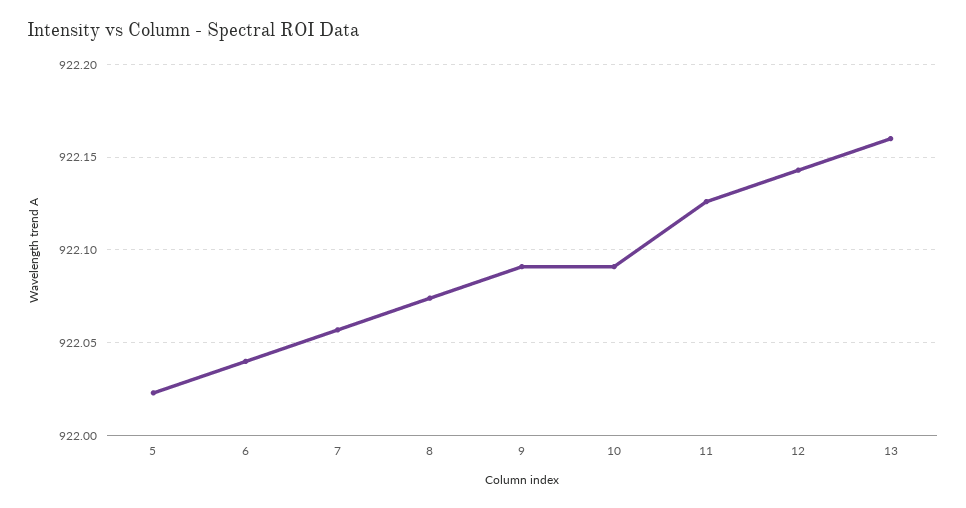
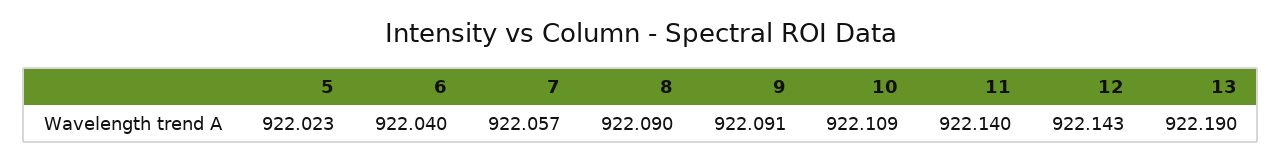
8: 922.075 -> 922.09
10: 922.09 -> 922.109
11: 922.125 -> 922.14
13: 922.16 -> 922.19

